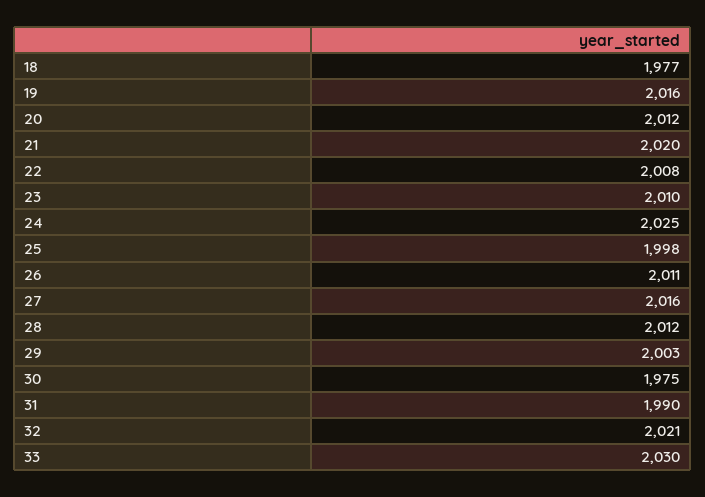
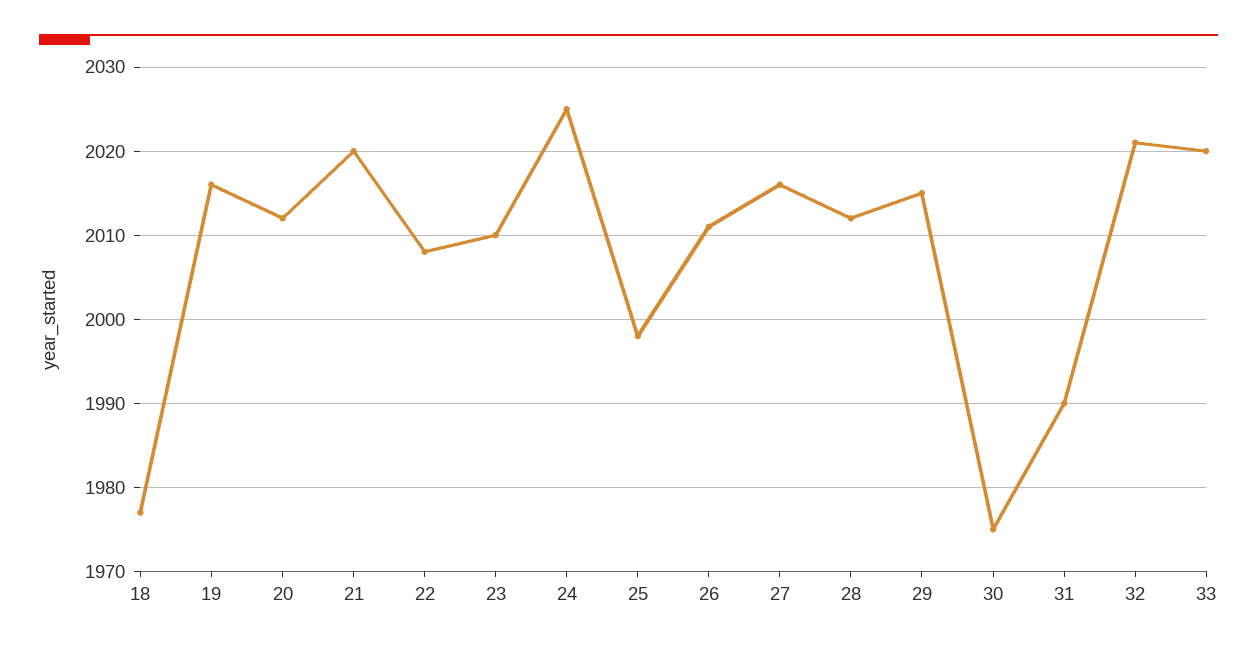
29: 2003 -> 2015
33: 2030 -> 2020

